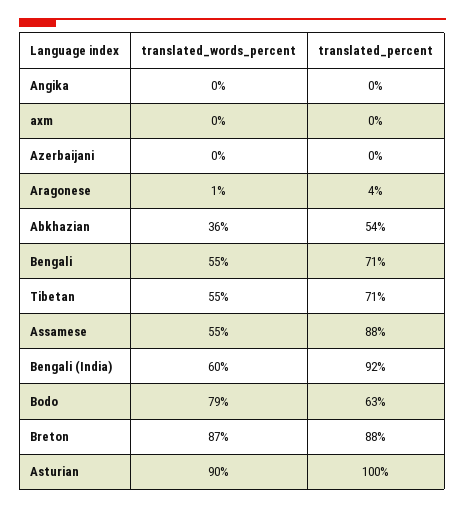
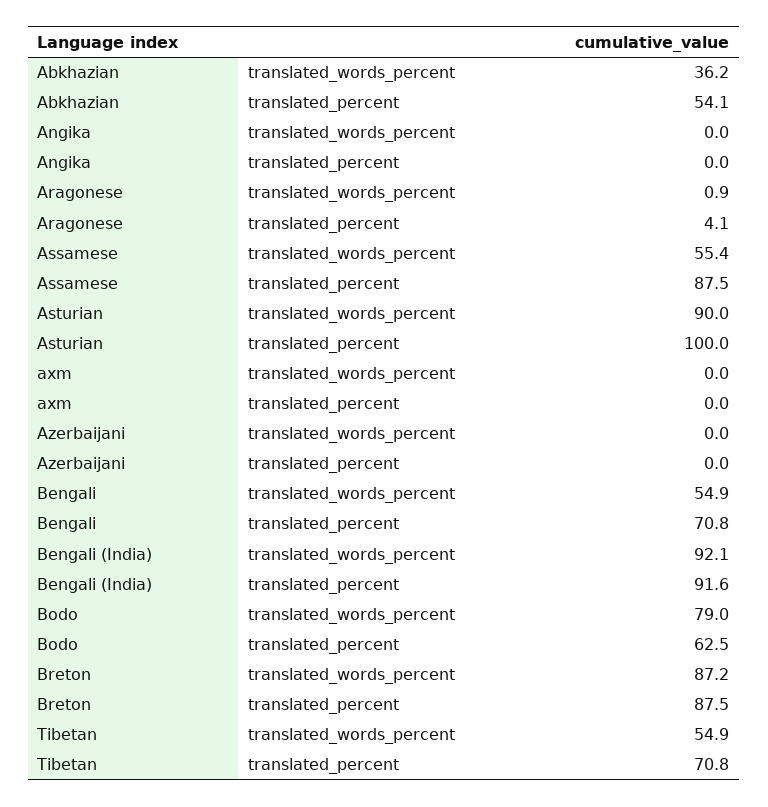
translated_words_percent, Bengali (India): 60 -> 92.1

